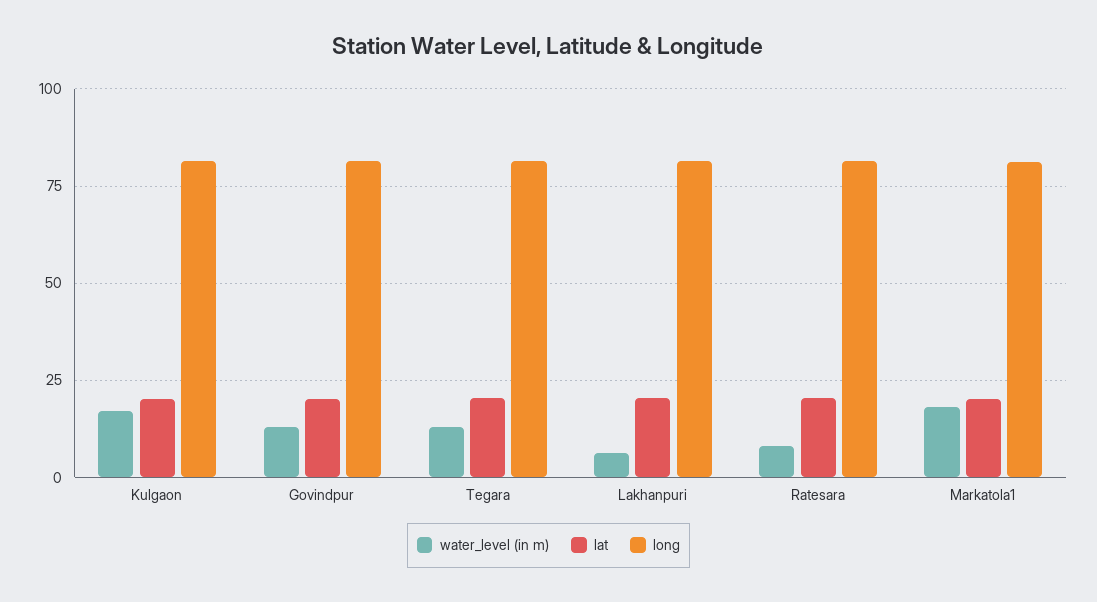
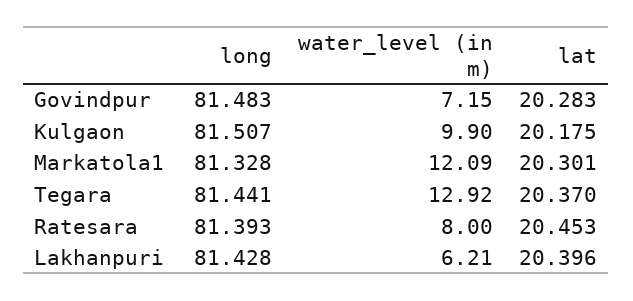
water_level (in m), Kulgaon: 17.5 -> 9.9
water_level (in m), Govindpur: 12.5 -> 7.15
water_level (in m), Markatola1: 17.5 -> 12.09

